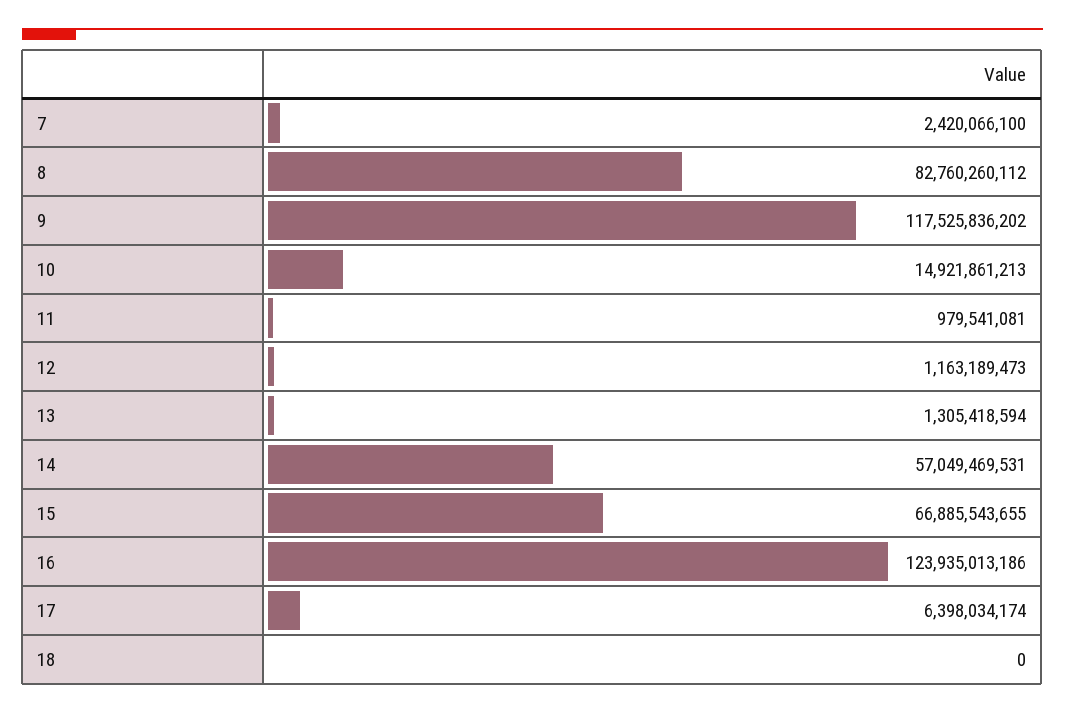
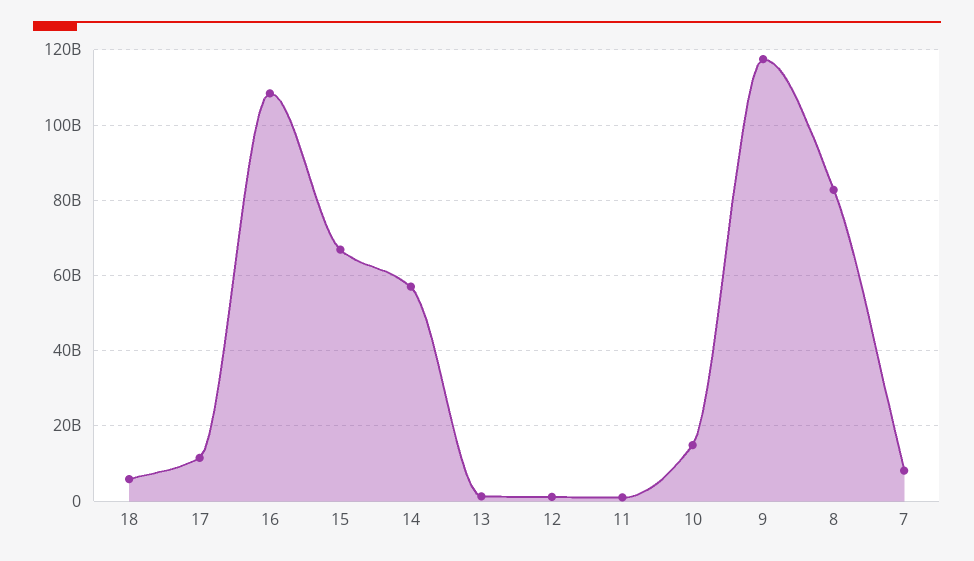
7: 2420066100 -> 8000000000
16: 123935013186 -> 108000000000
17: 6398034174 -> 12000000000
18: 0 -> 6000000000

